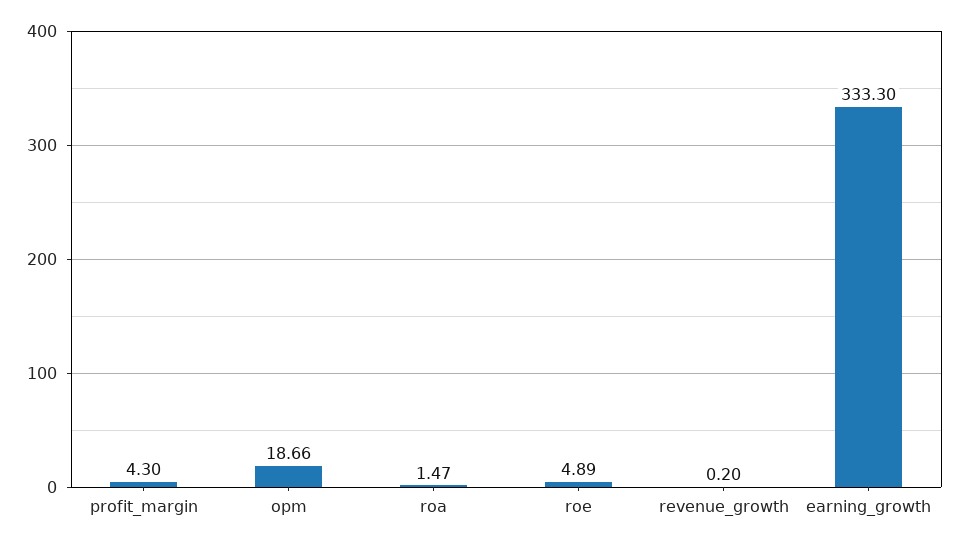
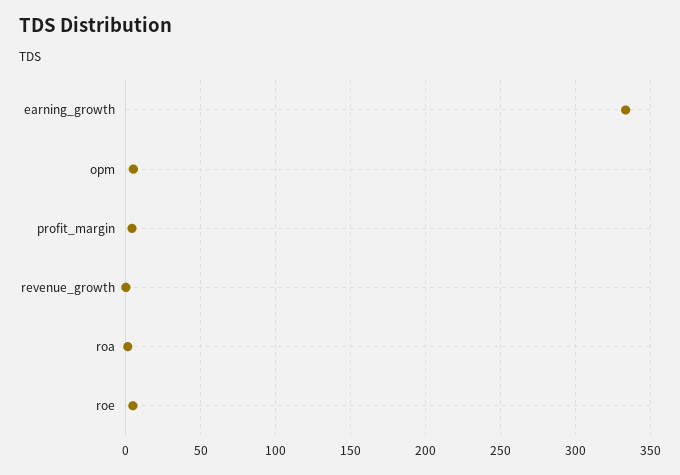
opm: 18.66 -> 5

